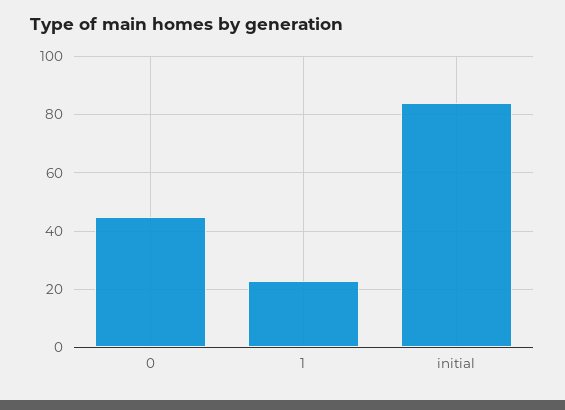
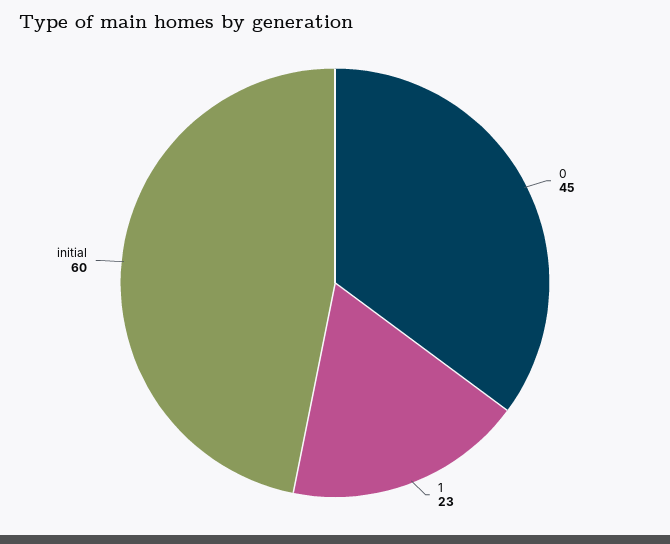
initial: 85 -> 60

